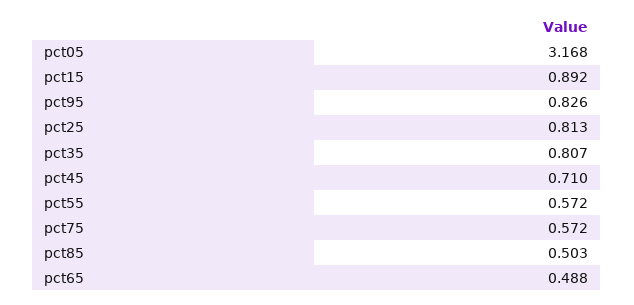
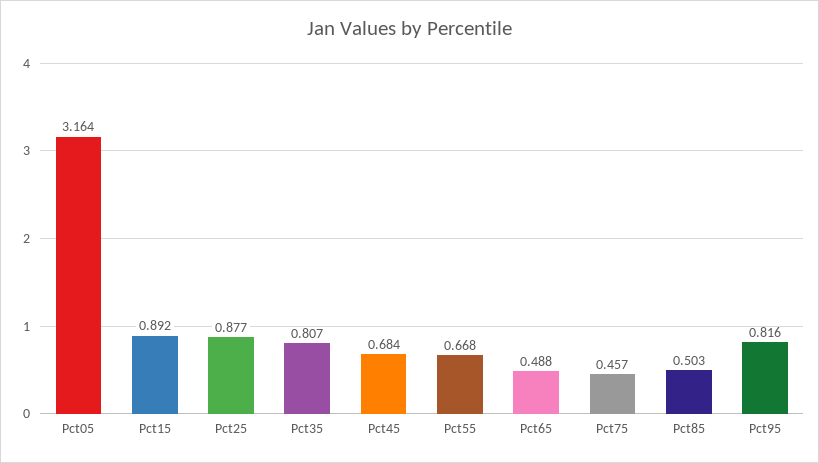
pct05: 3.168 -> 3.164
pct95: 0.826 -> 0.816
pct25: 0.813 -> 0.877
pct45: 0.71 -> 0.684
pct55: 0.572 -> 0.668
pct75: 0.572 -> 0.457

